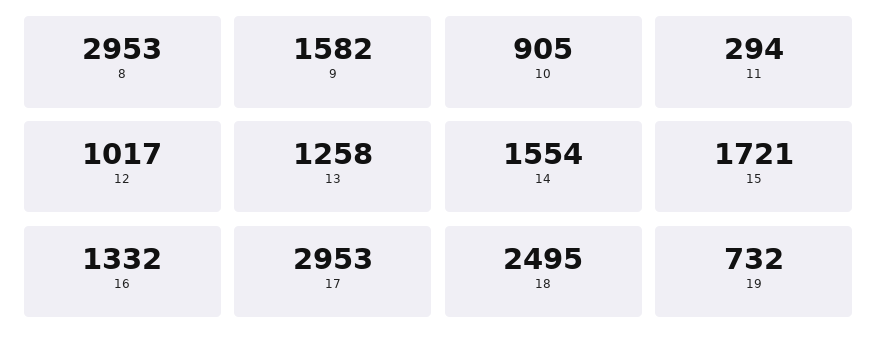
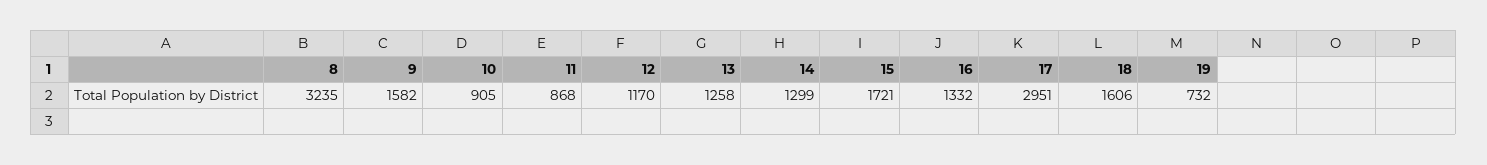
8: 2953 -> 3235
11: 294 -> 868
12: 1017 -> 1170
14: 1554 -> 1299
17: 2953 -> 2951
18: 2495 -> 1606

